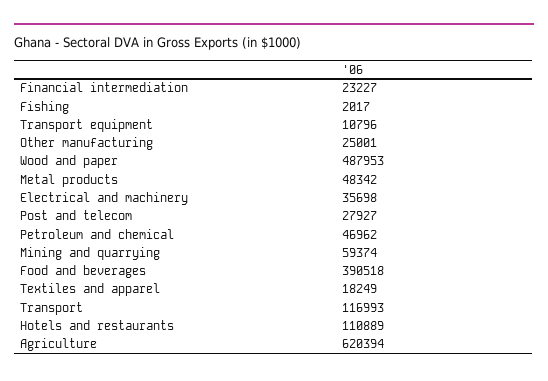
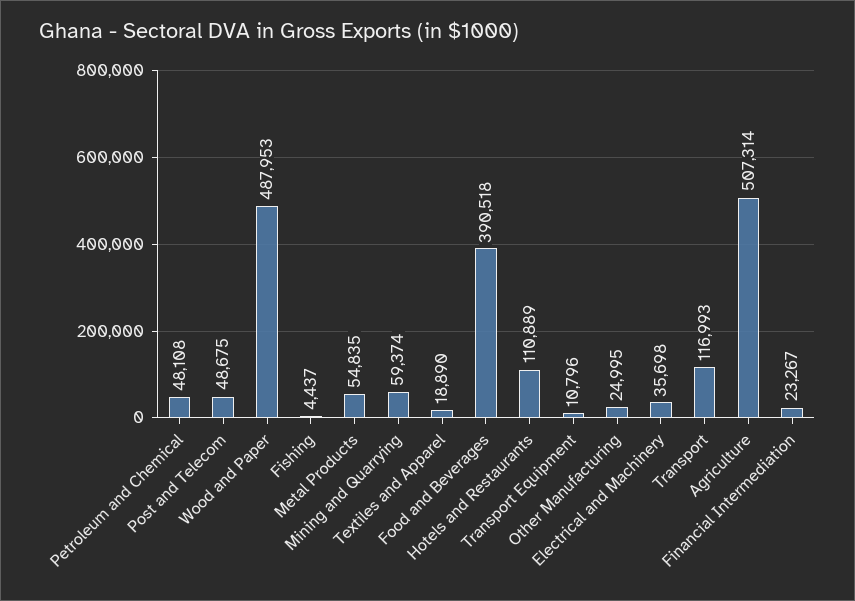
Financial intermediation: 23227 -> 23267
Fishing: 2017 -> 4437
Other manufacturing: 25001 -> 24995
Metal products: 48342 -> 54835
Post and telecom: 27927 -> 48675
Petroleum and chemical: 46962 -> 48108
Textiles and apparel: 18249 -> 18890
Agriculture: 620394 -> 507314

